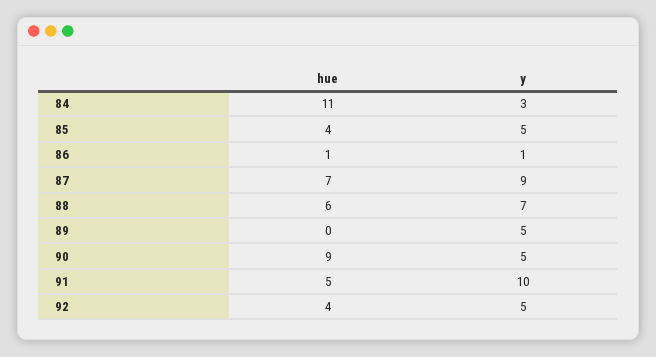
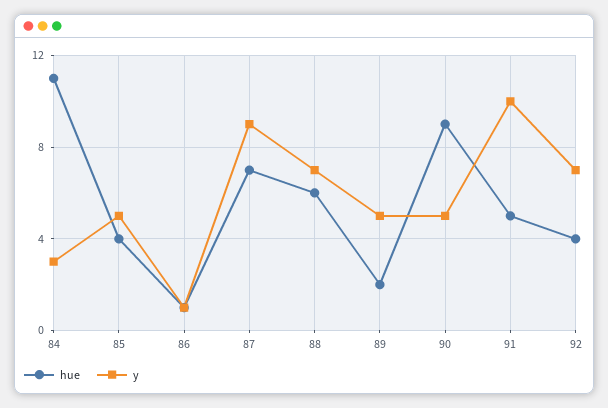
hue, 89: 0 -> 2
y, 92: 5 -> 7

